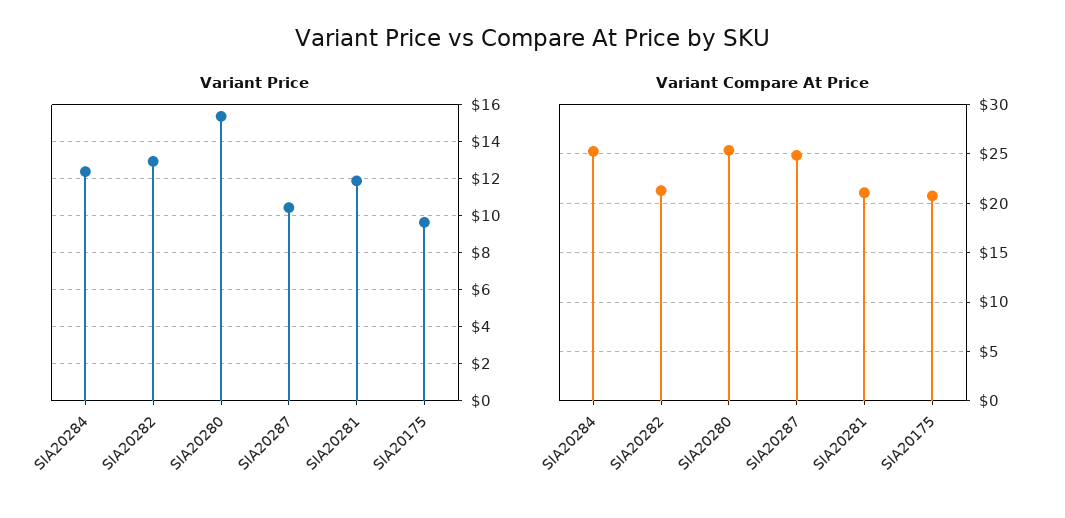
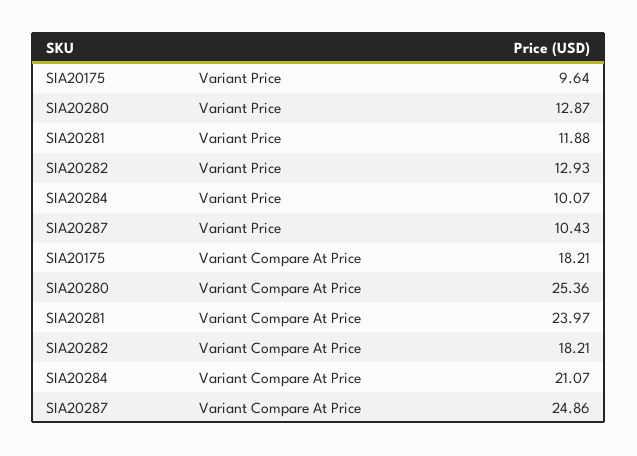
Variant Price, SIA20284: 12.5 -> 10.07
Variant Price, SIA20280: 15.5 -> 12.87
Variant Compare At Price, SIA20284: 25 -> 21.07
Variant Compare At Price, SIA20282: 21 -> 18.21
Variant Compare At Price, SIA20281: 21 -> 23.97
Variant Compare At Price, SIA20175: 21 -> 18.21

